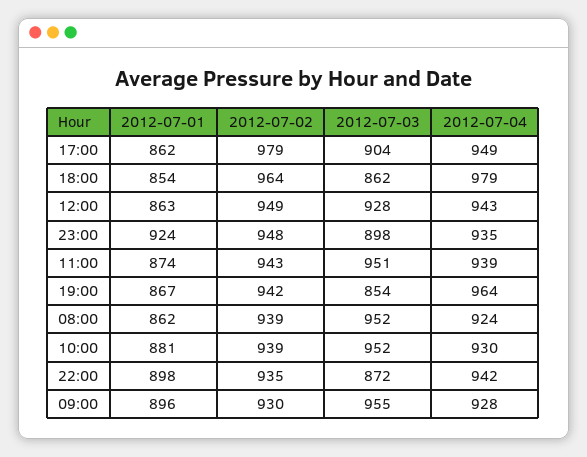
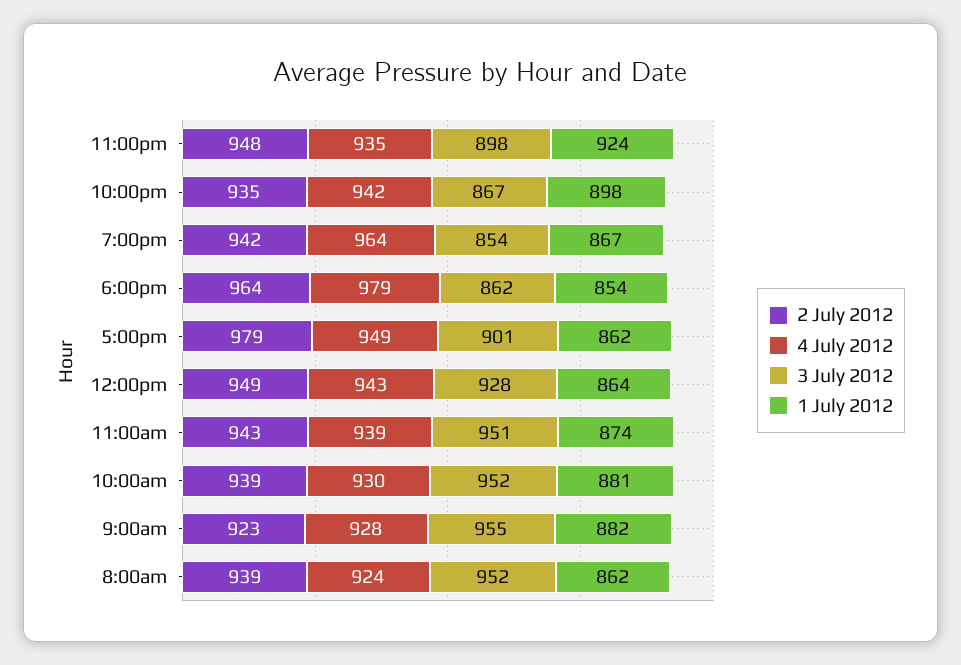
2012-07-03, 17:00: 904 -> 901
2012-07-01, 12:00: 863 -> 864
2012-07-03, 22:00: 872 -> 867
2012-07-01, 09:00: 896 -> 882
2012-07-02, 09:00: 930 -> 923

